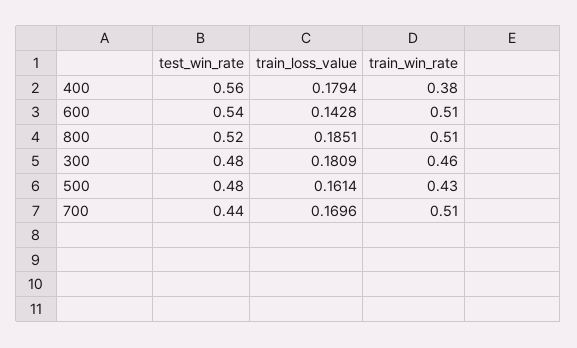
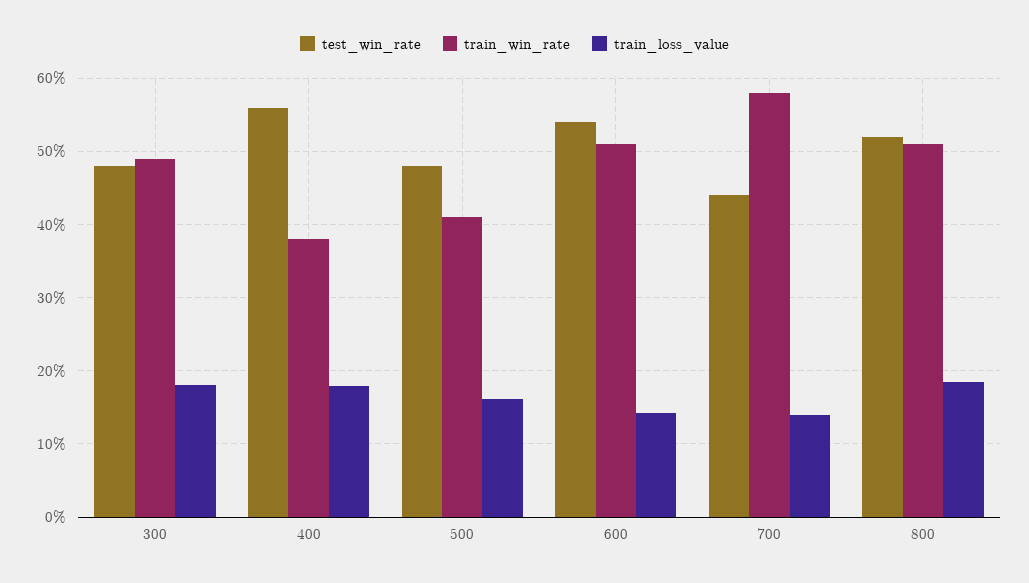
train_win_rate, 300: 0.46 -> 0.49
train_win_rate, 500: 0.43 -> 0.41
train_loss_value, 700: 0.1696 -> 0.14
train_win_rate, 700: 0.51 -> 0.58

